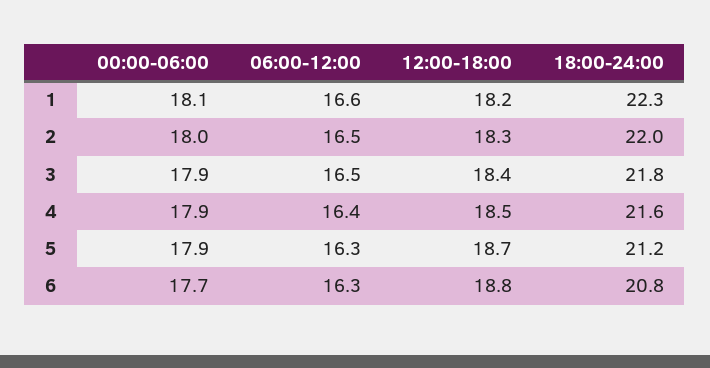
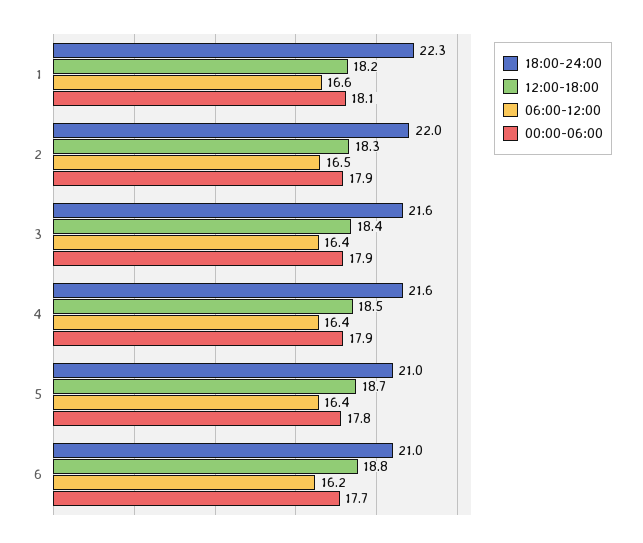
00:00-06:00, 2: 18 -> 17.9
06:00-12:00, 3: 16.5 -> 16.4
18:00-24:00, 3: 21.8 -> 21.6
00:00-06:00, 5: 17.9 -> 17.8
06:00-12:00, 5: 16.3 -> 16.4
18:00-24:00, 5: 21.2 -> 21
06:00-12:00, 6: 16.3 -> 16.2
18:00-24:00, 6: 20.8 -> 21

